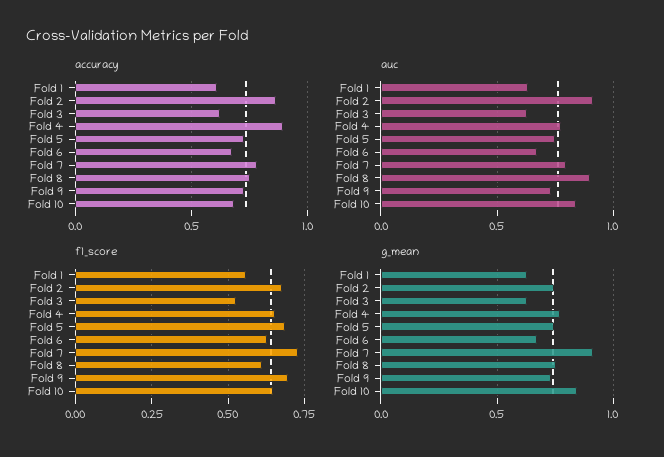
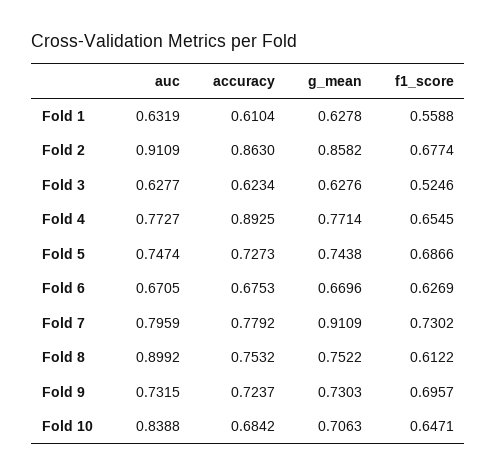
g_mean, Fold 2: 0.75 -> 0.8582
g_mean, Fold 10: 0.85 -> 0.7063

